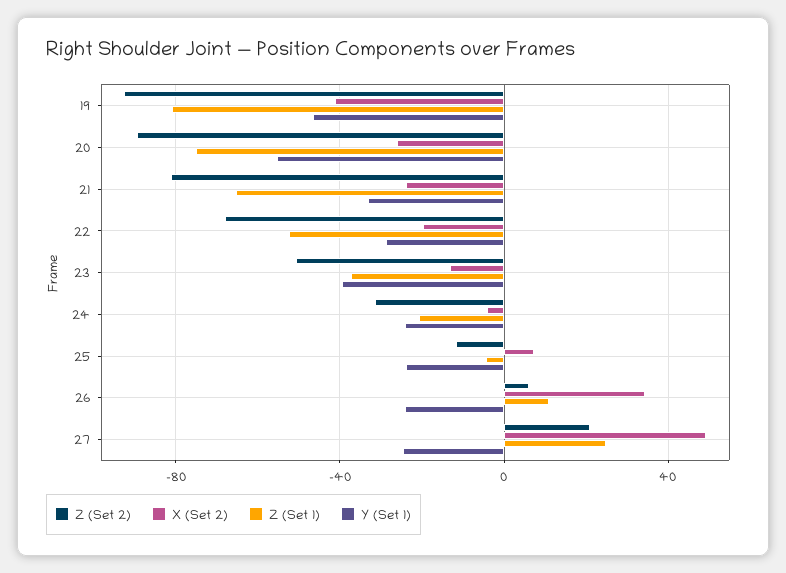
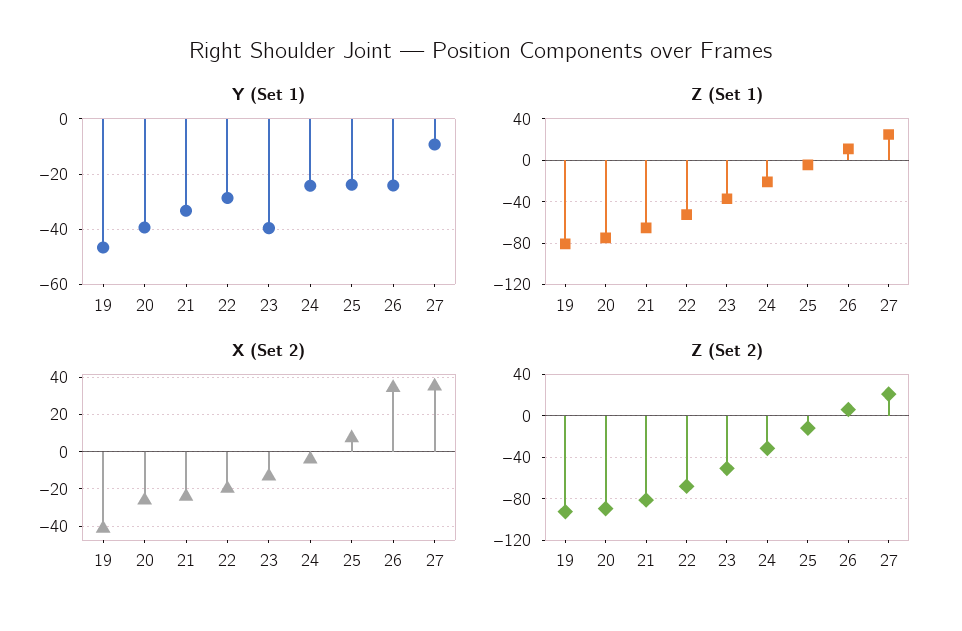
Y (Set 1), 20: -55 -> -40
X (Set 2), 27: 50 -> 35
Y (Set 1), 27: -25 -> -10

